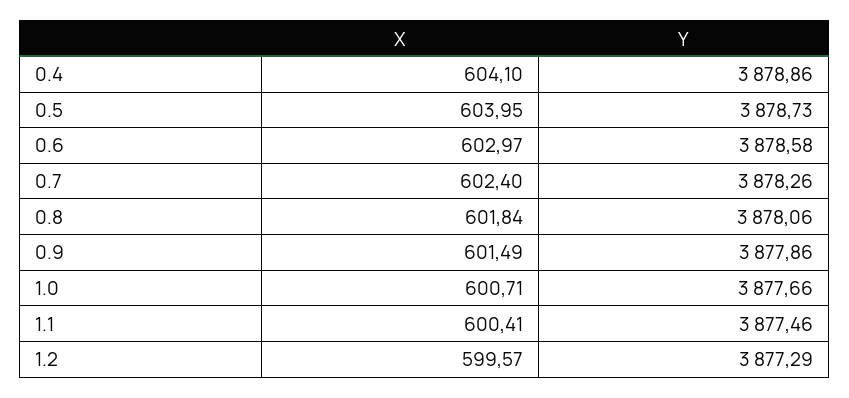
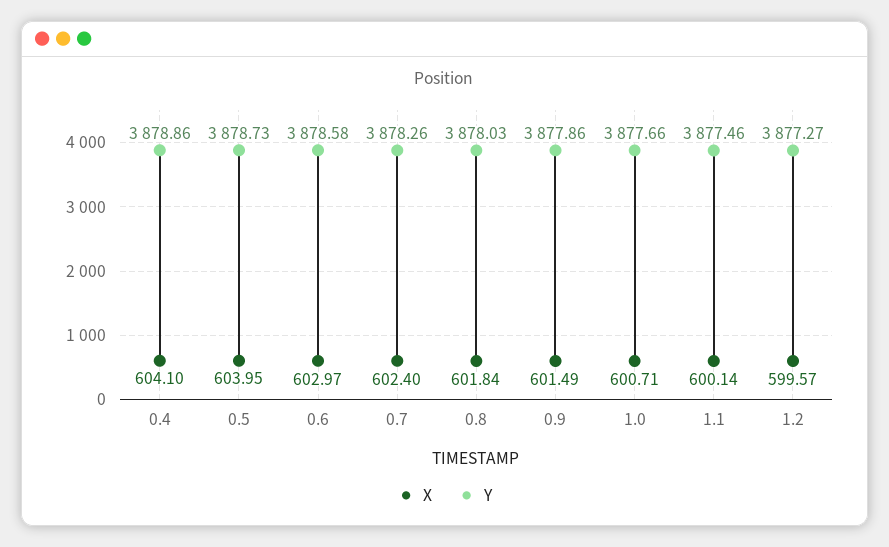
Y, 0.8: 3878.06 -> 3878.03
X, 1.1: 600.41 -> 600.14
Y, 1.2: 3877.29 -> 3877.27

